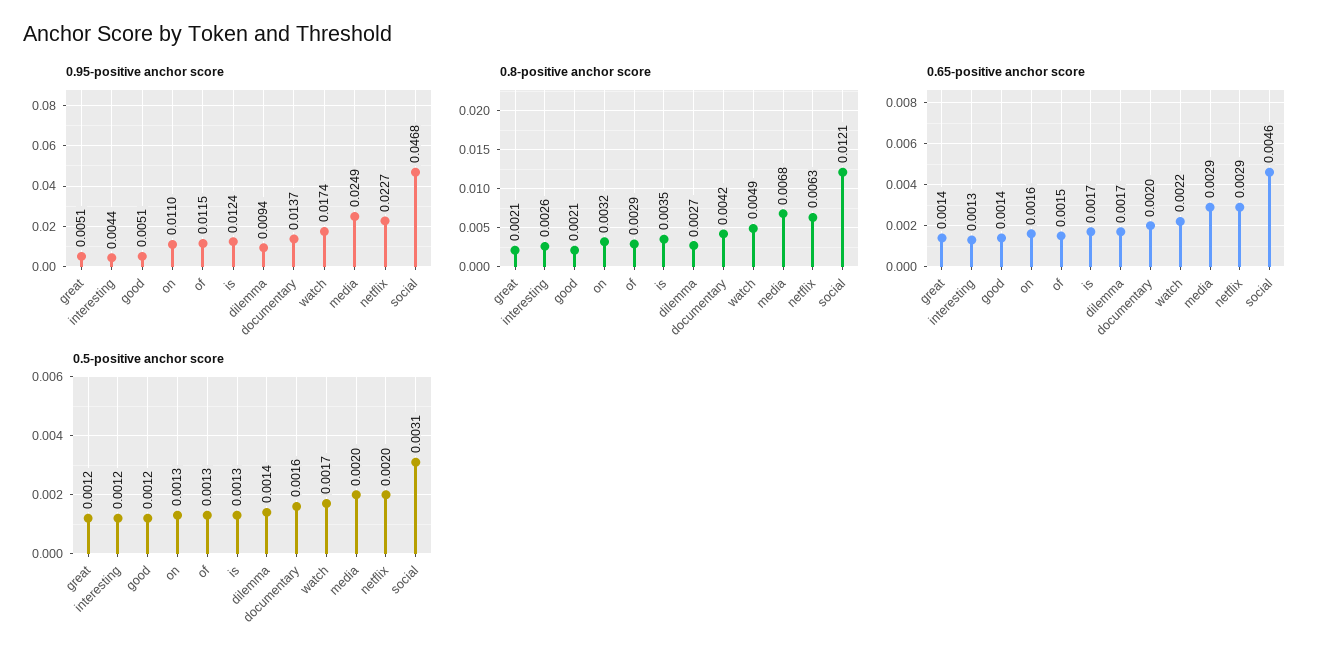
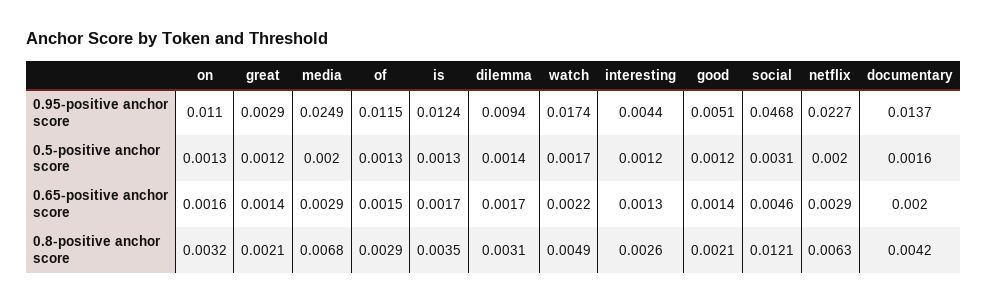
0.95-positive anchor score, great: 0.0051 -> 0.0029
0.8-positive anchor score, dilemma: 0.0027 -> 0.0031

